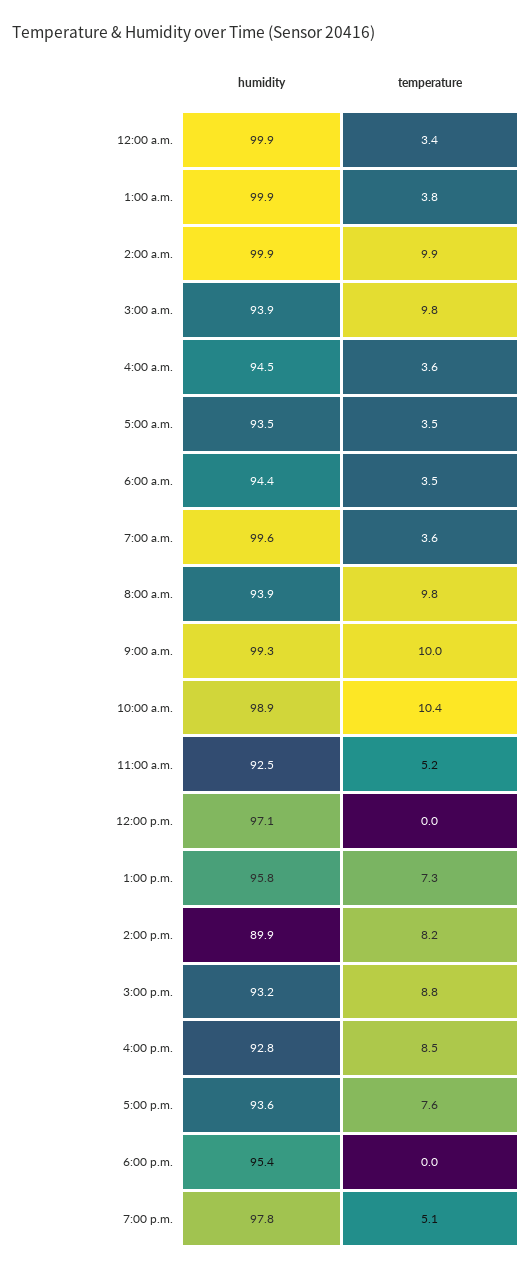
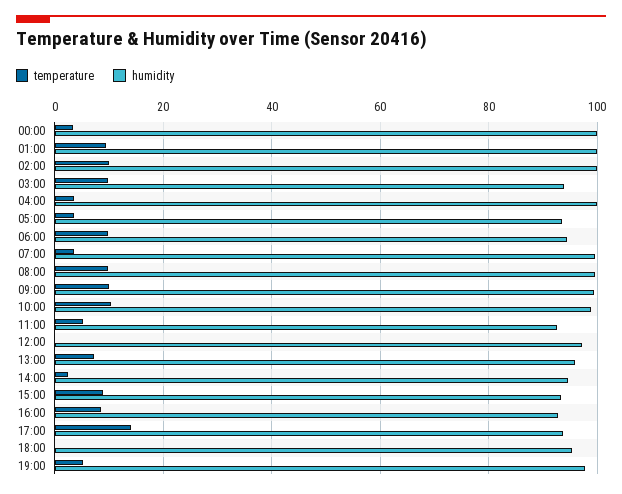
temperature, 1:00 a.m.: 3.8 -> 10
humidity, 4:00 a.m.: 94.5 -> 100
temperature, 6:00 a.m.: 3.5 -> 10
humidity, 8:00 a.m.: 93.9 -> 100
humidity, 2:00 p.m.: 89.9 -> 94
temperature, 2:00 p.m.: 8.2 -> 2
temperature, 5:00 p.m.: 7.6 -> 14

